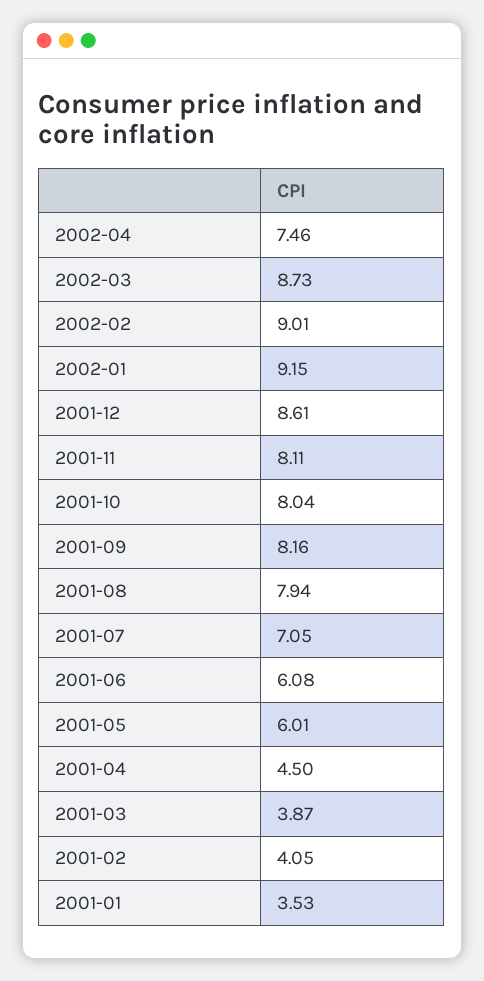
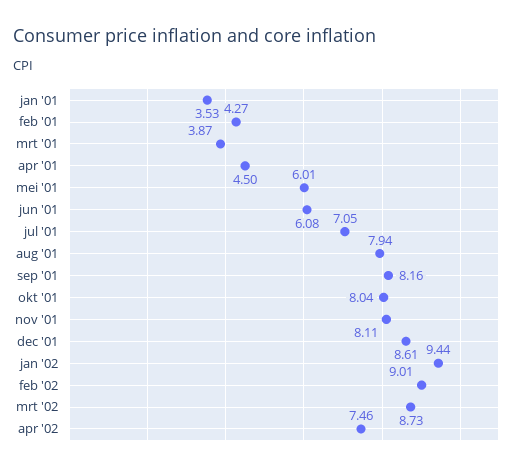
2002-01: 9.15 -> 9.44
2001-02: 4.05 -> 4.27

